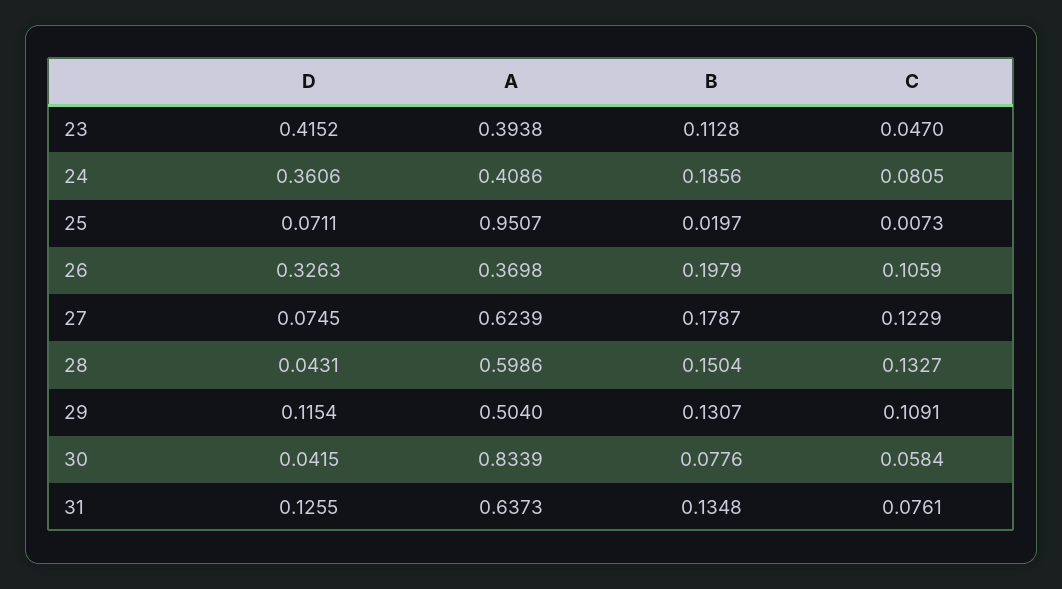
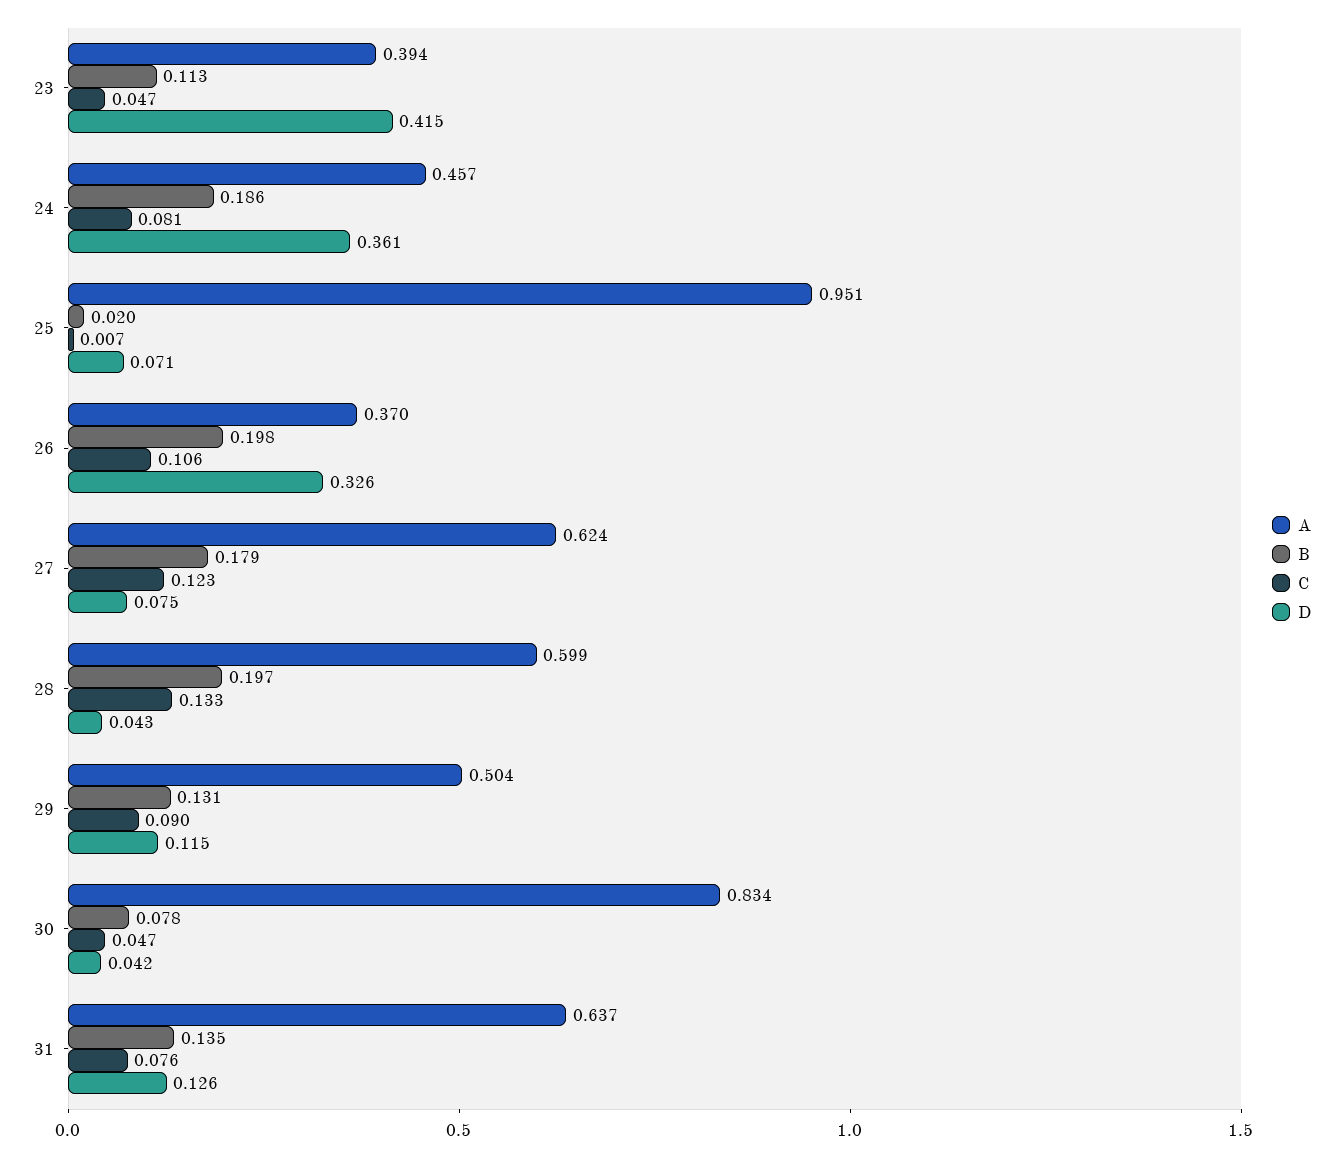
A, 24: 0.4086 -> 0.457
B, 28: 0.1504 -> 0.197
C, 29: 0.1091 -> 0.09
C, 30: 0.0584 -> 0.047

